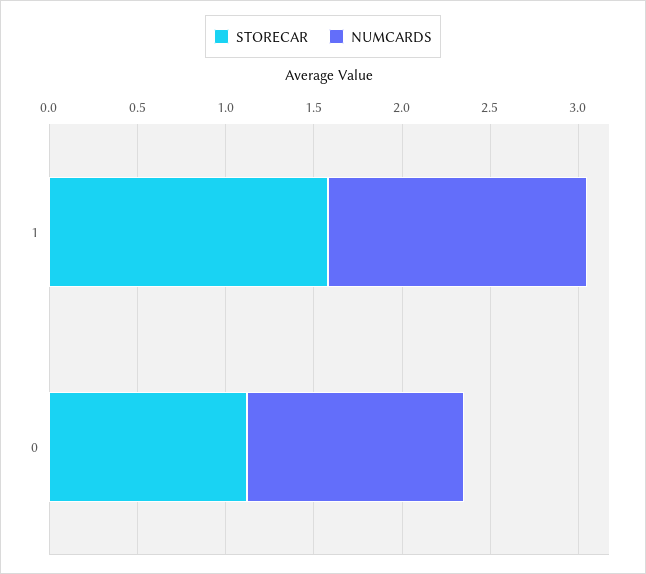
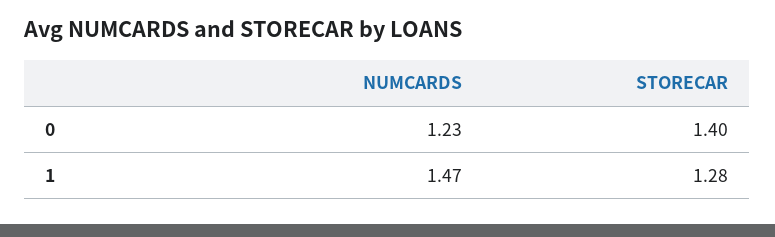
STORECAR, 1: 1.6 -> 1.28
STORECAR, 0: 1.1 -> 1.4

